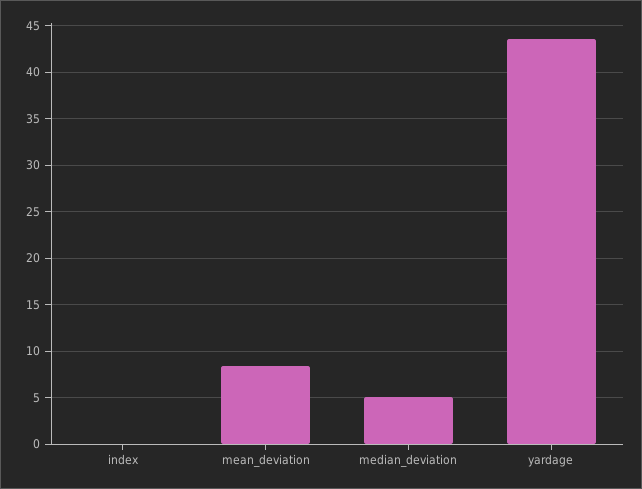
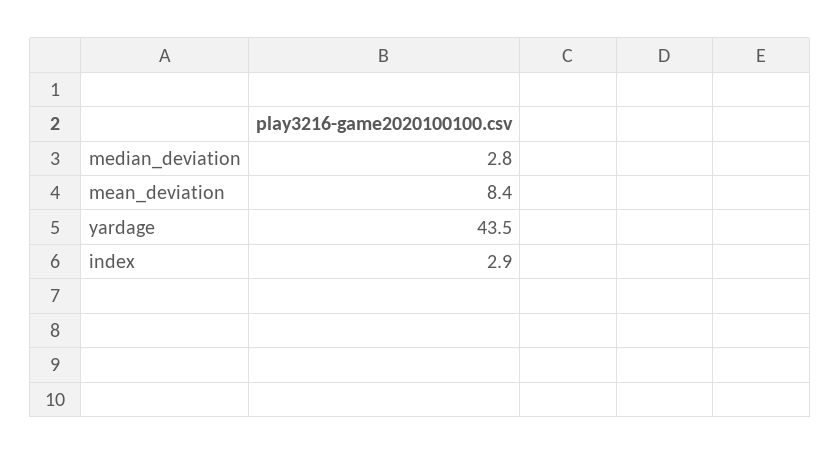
index: 0 -> 2.9
median_deviation: 5 -> 2.8

